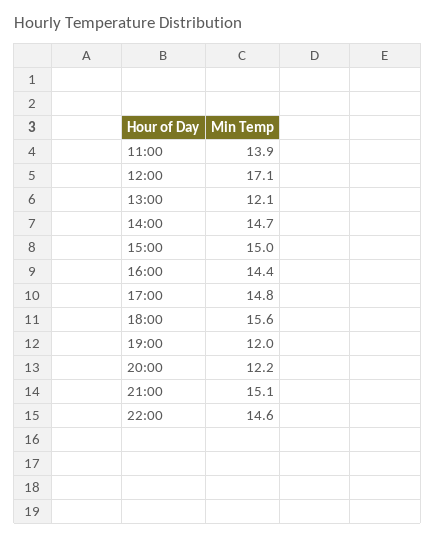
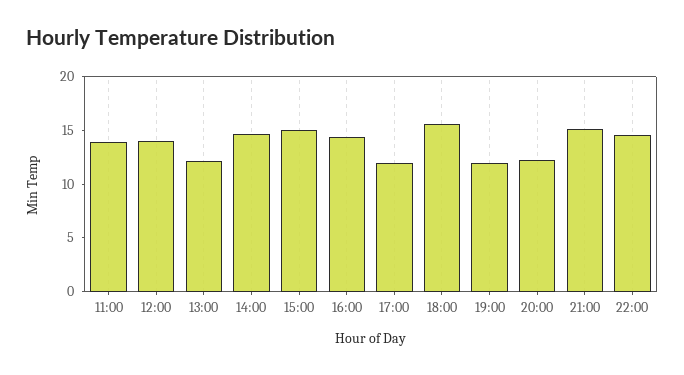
12:00: 17.1 -> 14
17:00: 14.8 -> 12

